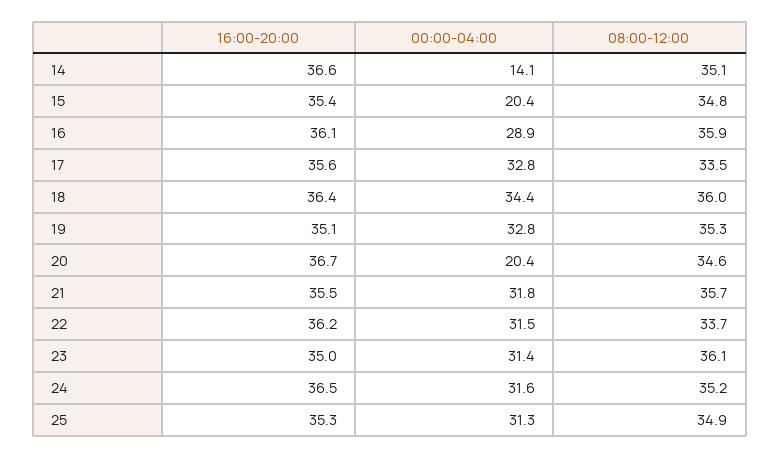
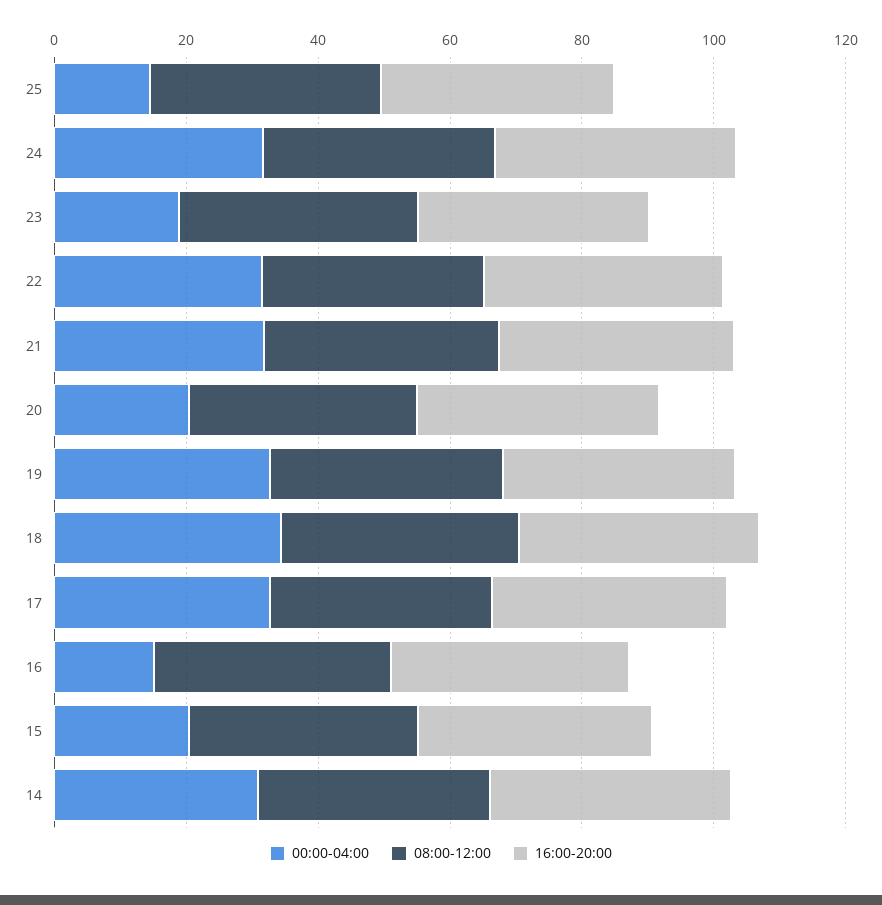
00:00-04:00, 14: 14.1 -> 30
00:00-04:00, 16: 28.9 -> 15
00:00-04:00, 23: 31.4 -> 20
00:00-04:00, 25: 31.3 -> 15

